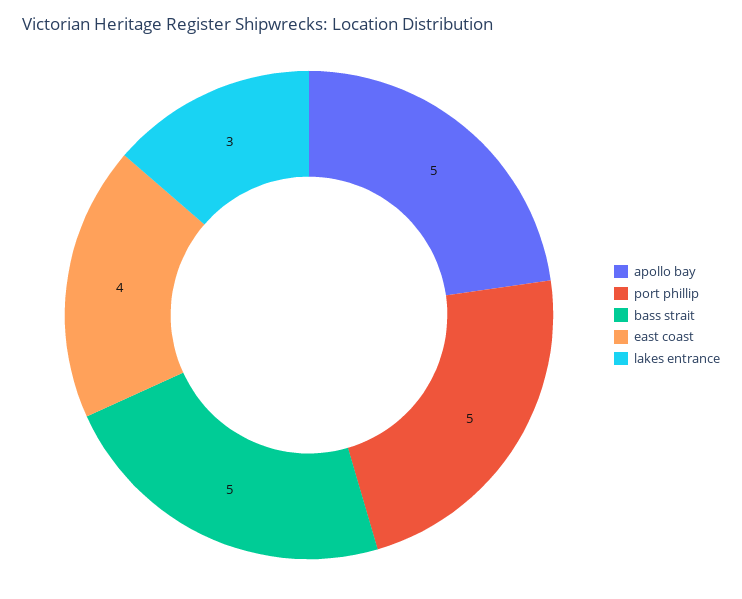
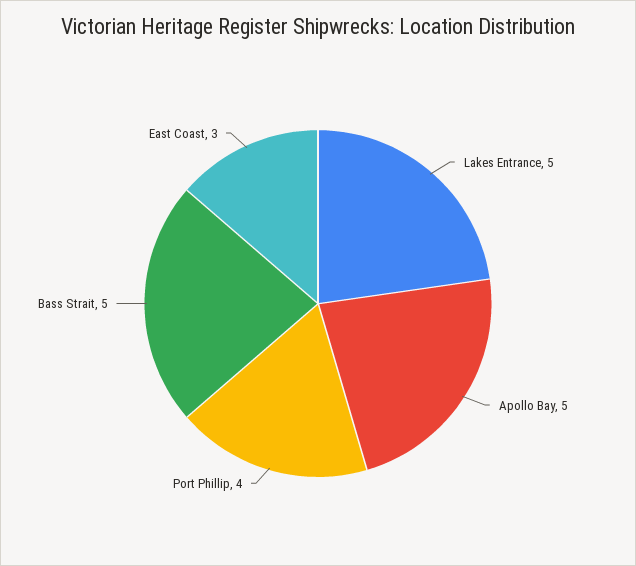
port phillip: 5 -> 4
east coast: 4 -> 3
lakes entrance: 3 -> 5

